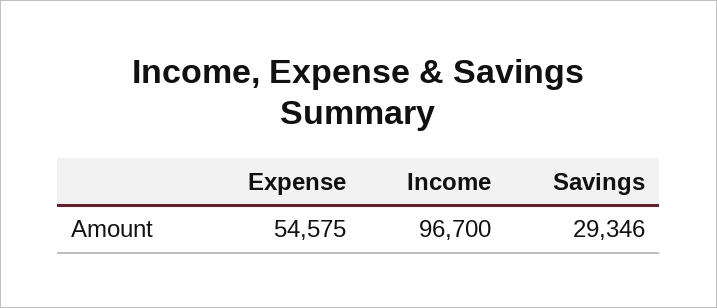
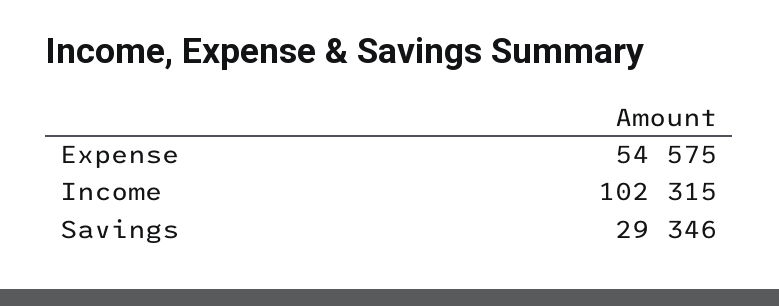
Income: 96700 -> 102315

